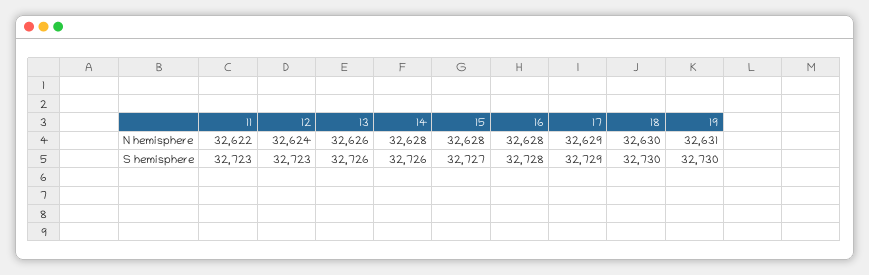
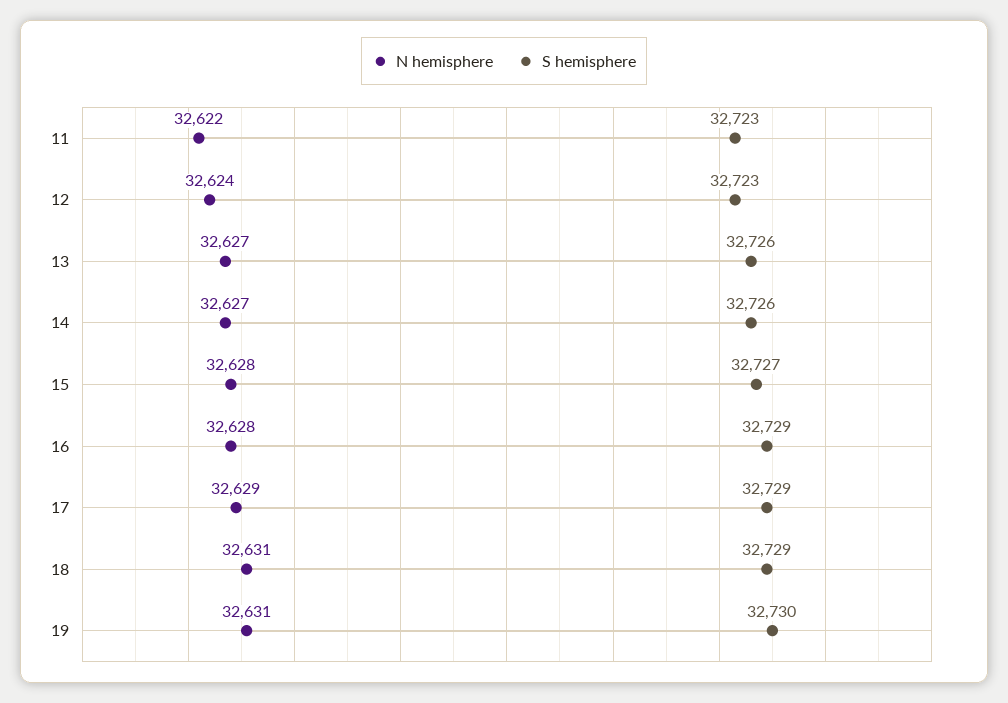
N hemisphere, 13: 32626 -> 32627
N hemisphere, 14: 32628 -> 32627
N hemisphere, 18: 32630 -> 32631
S hemisphere, 16: 32728 -> 32729
S hemisphere, 18: 32730 -> 32729

